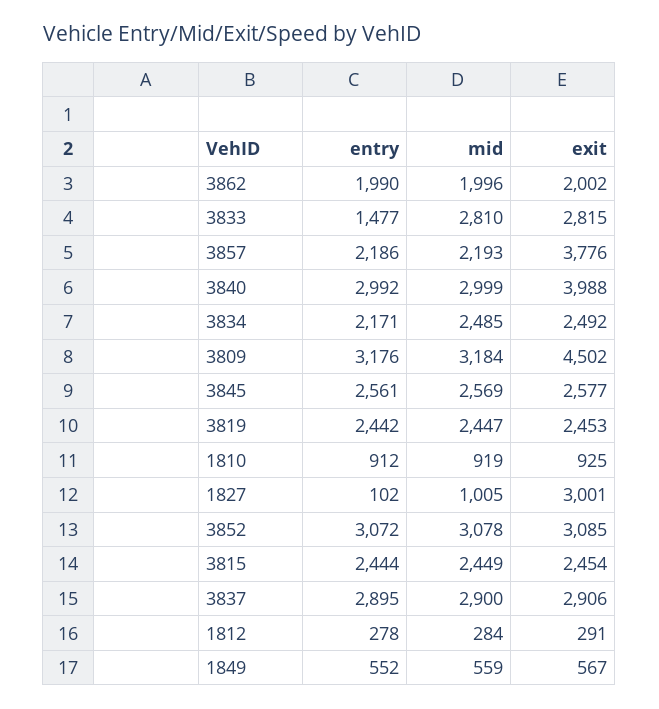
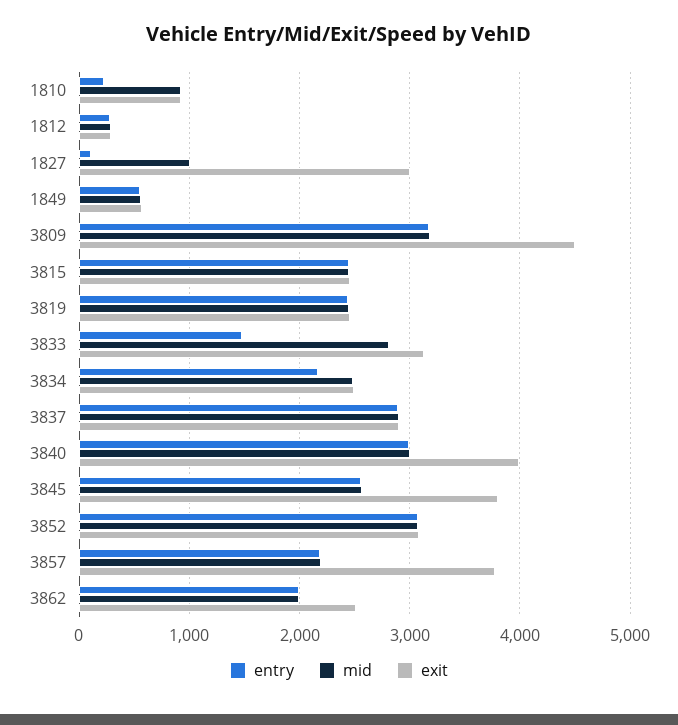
exit, 3862: 2002 -> 2500
exit, 3833: 2815 -> 3100
exit, 3845: 2577 -> 3800
entry, 1810: 912 -> 200

